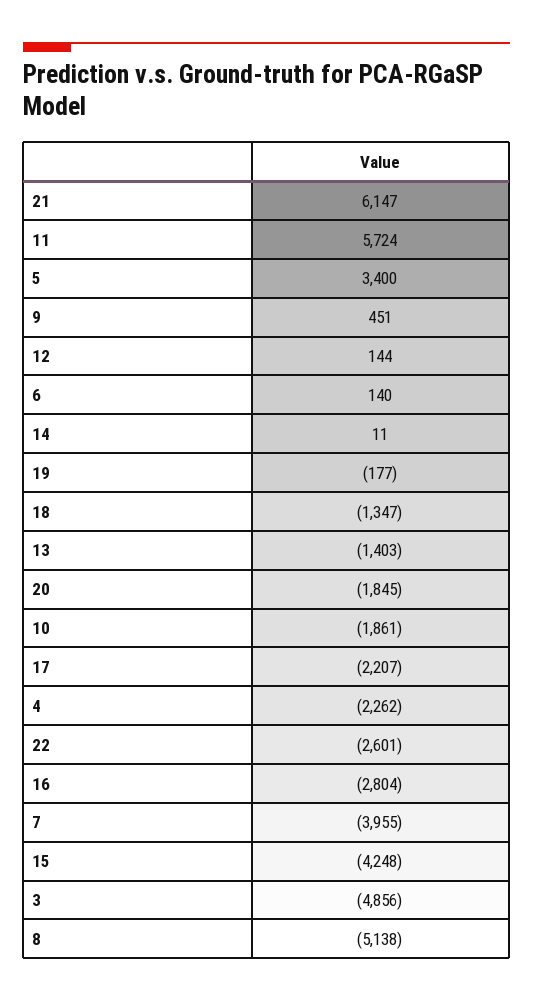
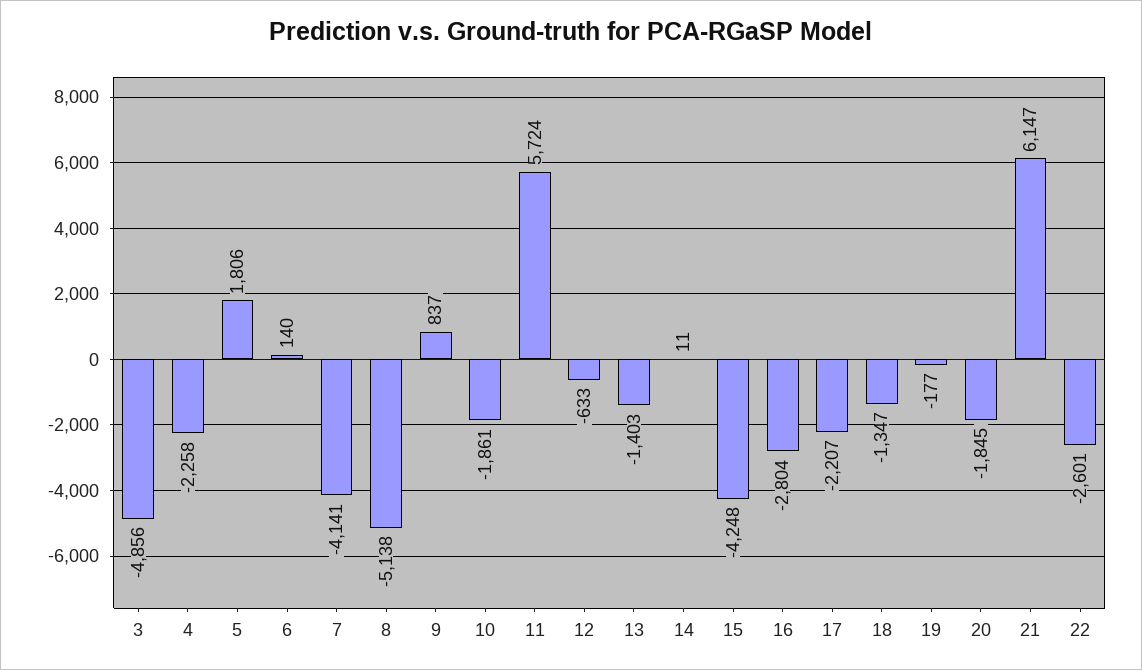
5: 3400 -> 1806
9: 451 -> 837
12: 144 -> -633
4: -2262 -> -2258
7: -3955 -> -4141

